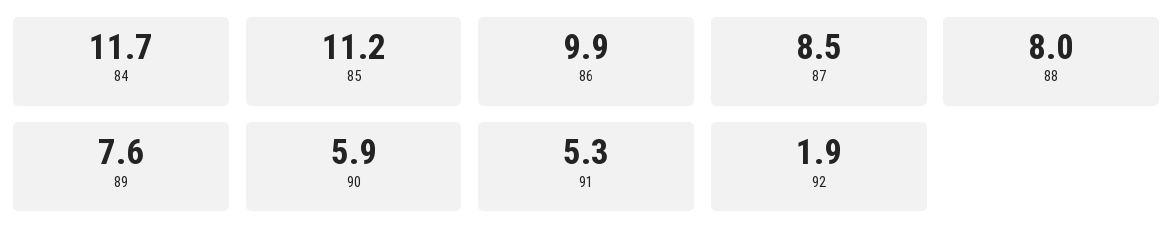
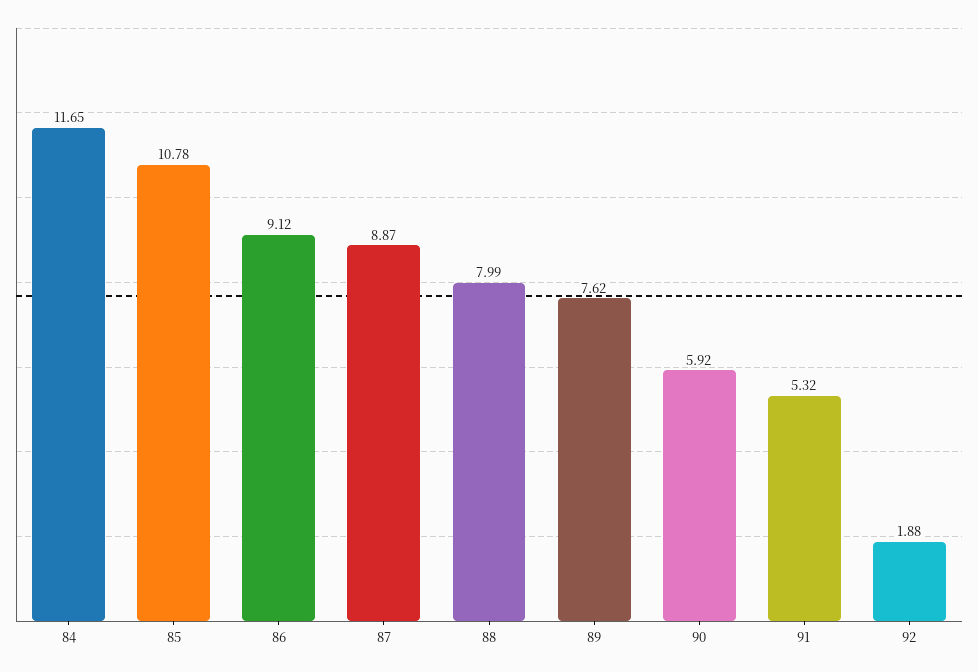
85: 11.2 -> 10.78
86: 9.9 -> 9.12
87: 8.5 -> 8.87

